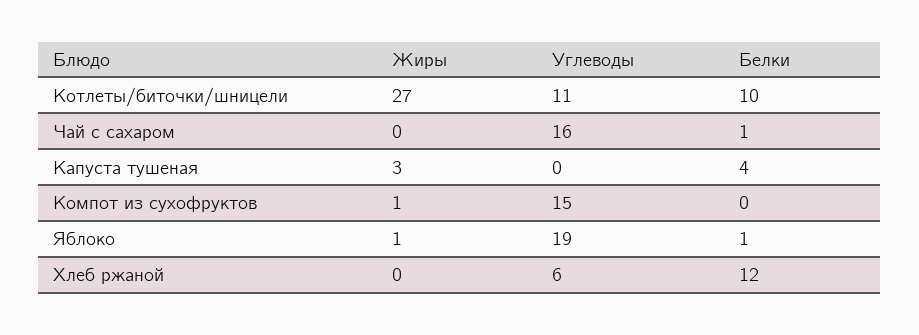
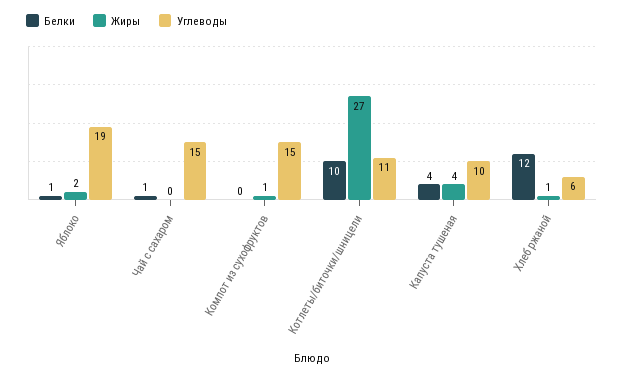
Углеводы, Чай с сахаром: 16 -> 15
Жиры, Капуста тушеная: 3 -> 4
Углеводы, Капуста тушеная: 0 -> 10
Жиры, Яблоко: 1 -> 2
Жиры, Хлеб ржаной: 0 -> 1

